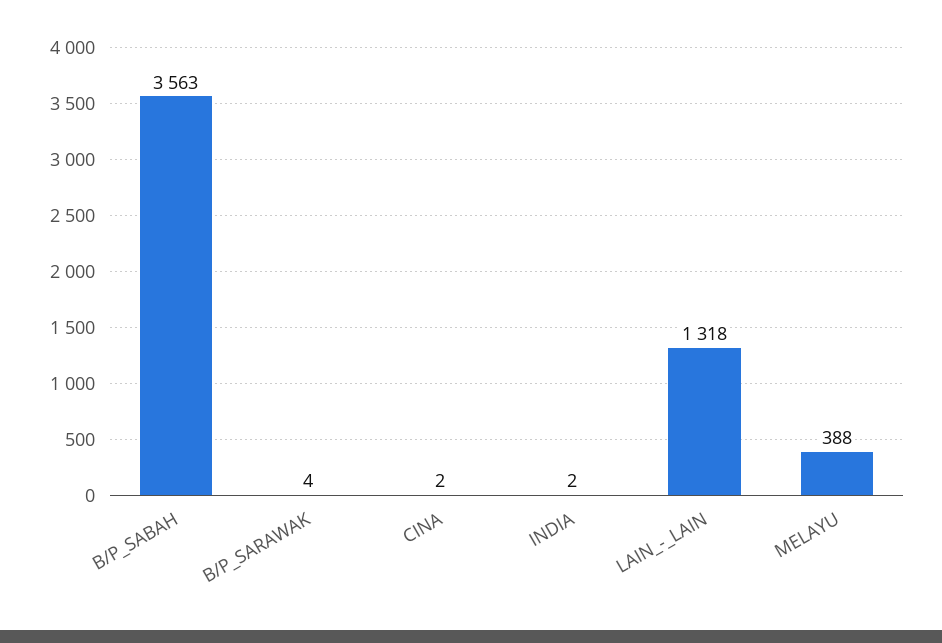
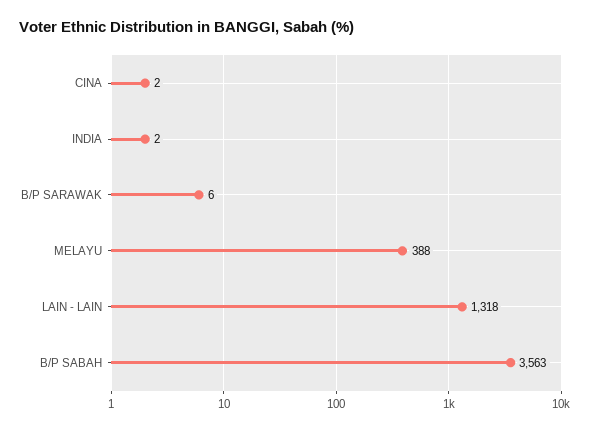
B/P_SARAWAK: 4 -> 6

